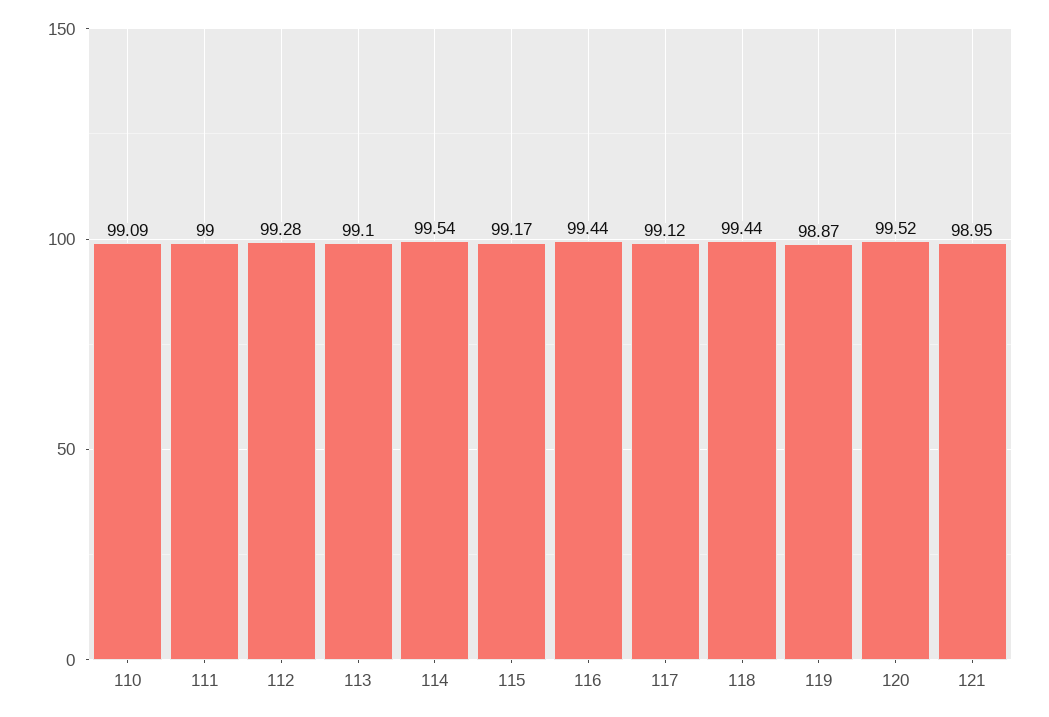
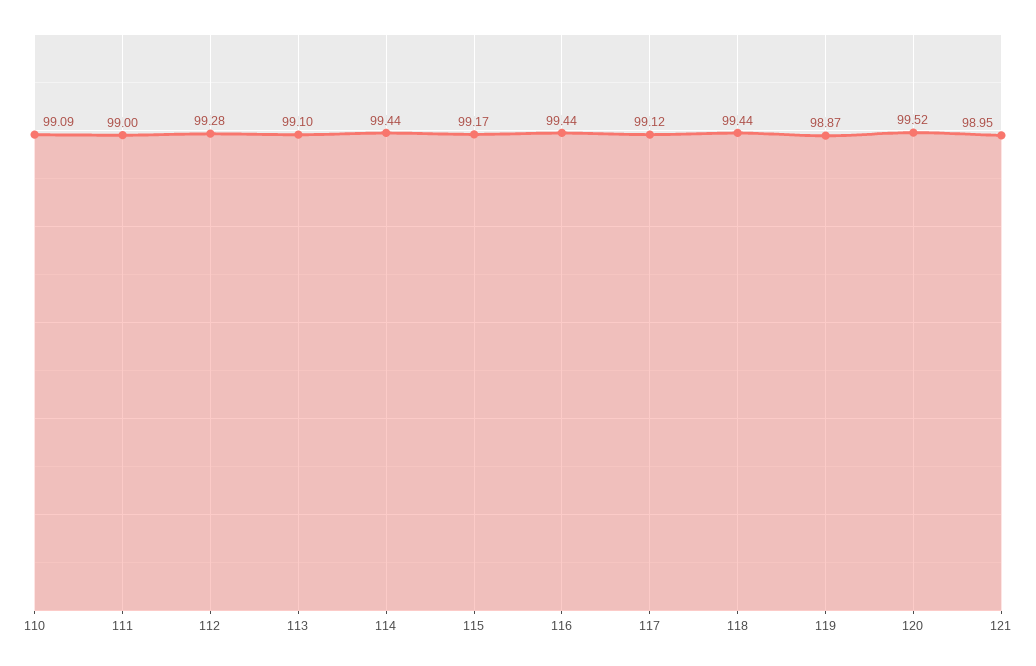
114: 99.54 -> 99.44

